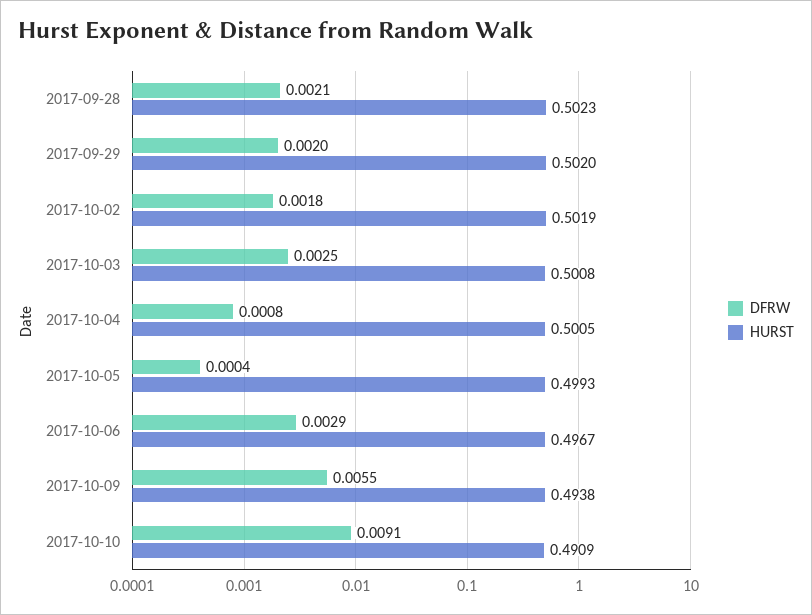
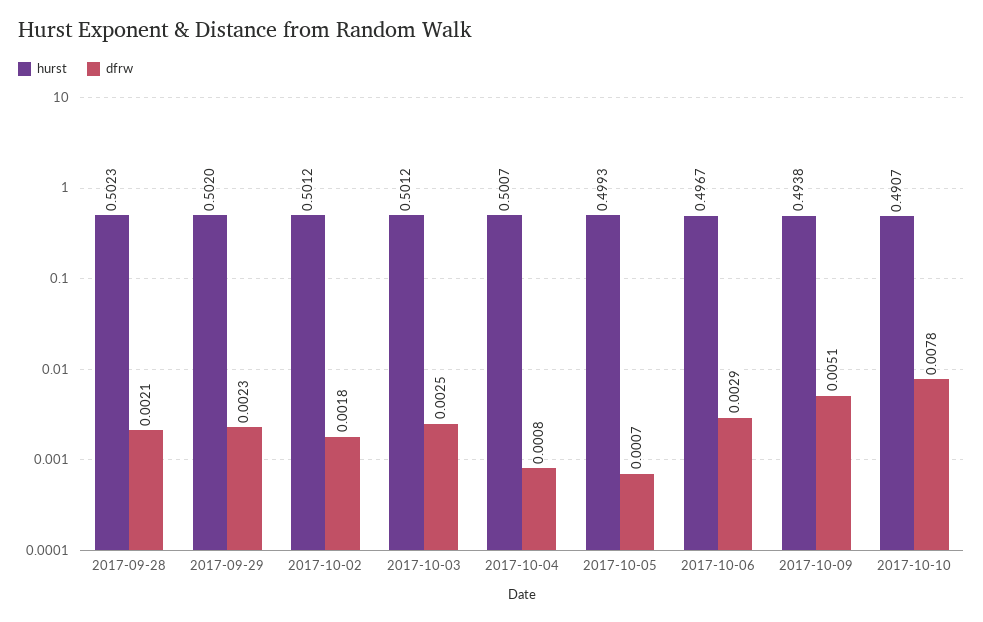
DFRW, 2017-09-29: 0.002 -> 0.0023
HURST, 2017-10-02: 0.5019 -> 0.5012
HURST, 2017-10-03: 0.5008 -> 0.5012
HURST, 2017-10-04: 0.5005 -> 0.5007
DFRW, 2017-10-05: 0.0004 -> 0.0007
DFRW, 2017-10-09: 0.0055 -> 0.0051
DFRW, 2017-10-10: 0.0091 -> 0.0078
HURST, 2017-10-10: 0.4909 -> 0.4907

